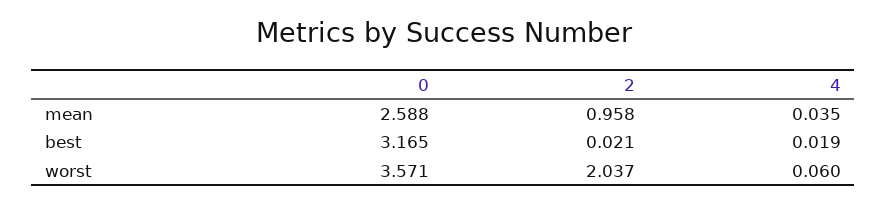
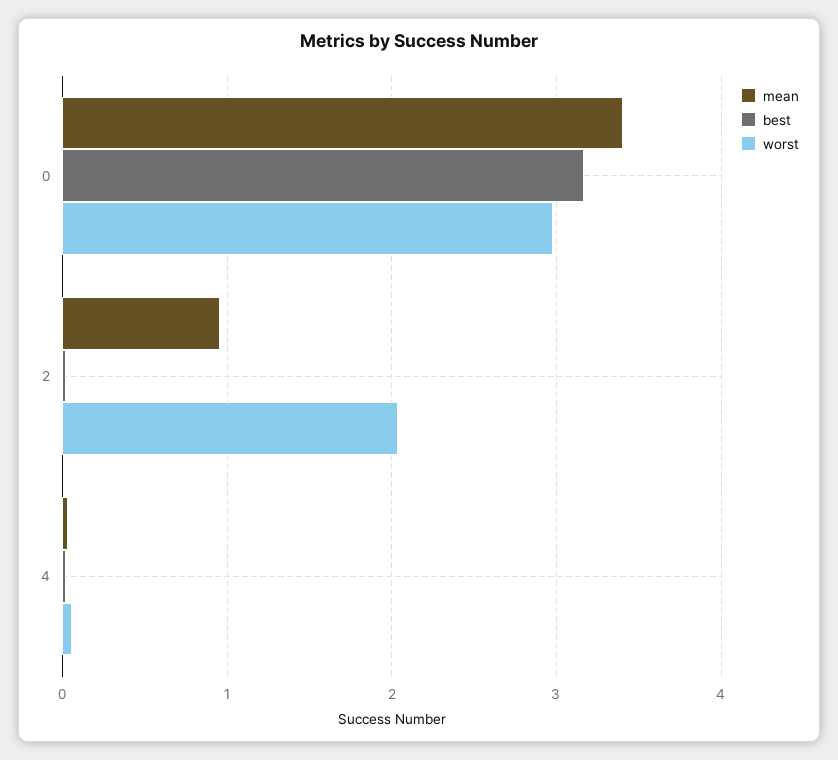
mean, 0: 2.588 -> 3.4
worst, 0: 3.571 -> 3

